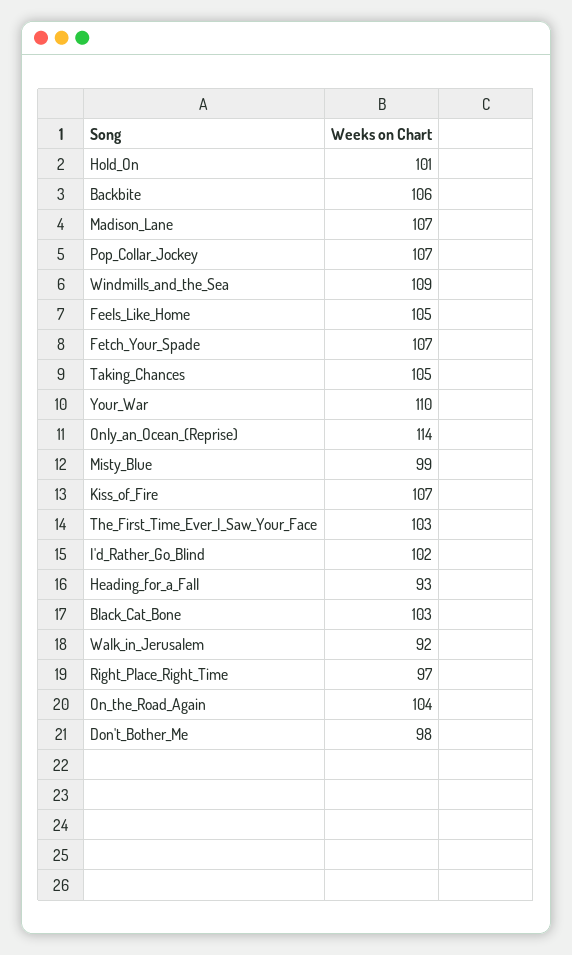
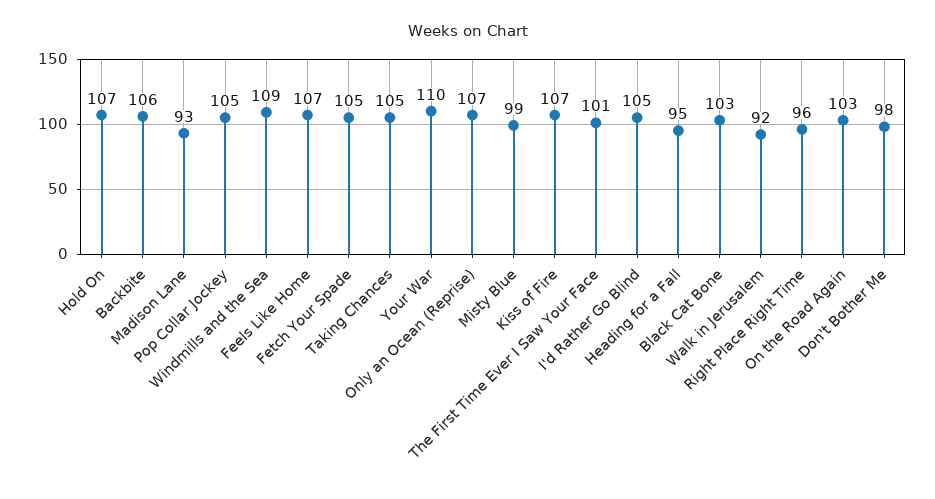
Hold_On: 101 -> 107
Madison_Lane: 107 -> 93
Pop_Collar_Jockey: 107 -> 105
Feels_Like_Home: 105 -> 107
Fetch_Your_Spade: 107 -> 105
Only_an_Ocean_(Reprise): 114 -> 107
The_First_Time_Ever_I_Saw_Your_Face: 103 -> 101
I'd_Rather_Go_Blind: 102 -> 105
Heading_for_a_Fall: 93 -> 95
Right_Place_Right_Time: 97 -> 96
On_the_Road_Again: 104 -> 103

